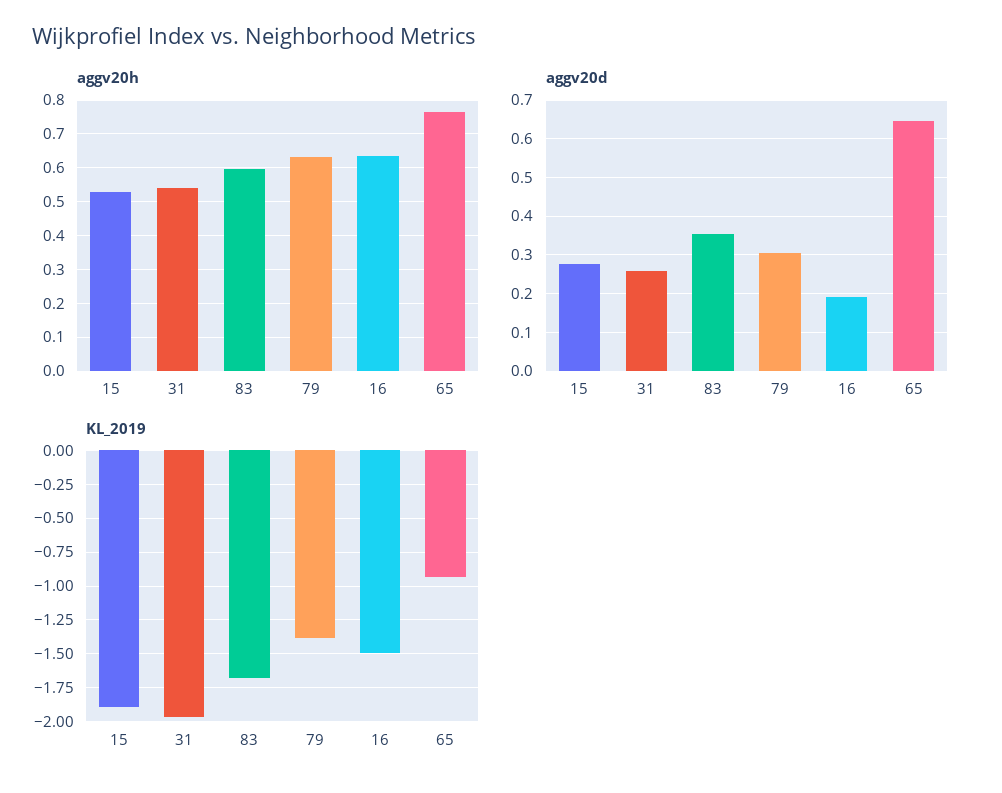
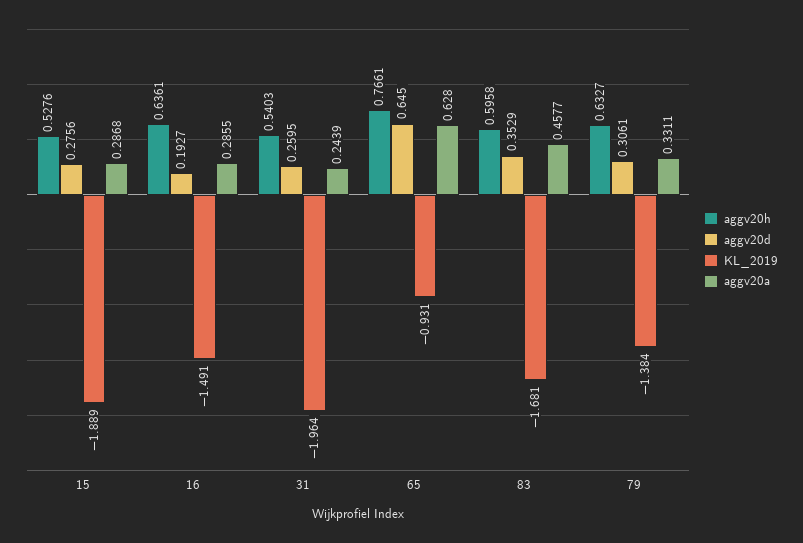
aggv20a, 15: none -> 0.2868
aggv20a, 16: none -> 0.2855
aggv20a, 31: none -> 0.2439
aggv20a, 65: none -> 0.628
aggv20a, 83: none -> 0.4577
aggv20a, 79: none -> 0.3311

